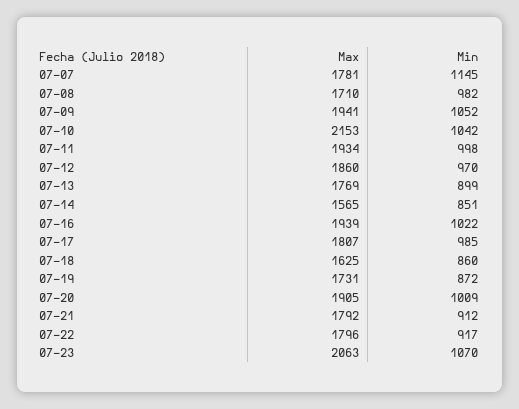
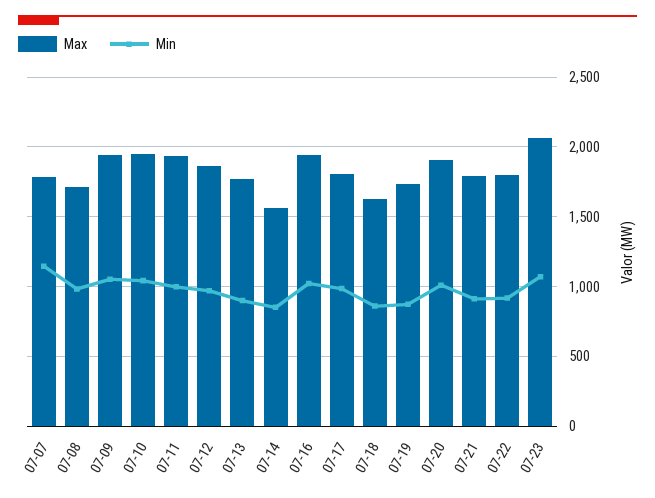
Max, 07-10: 2153 -> 1950

